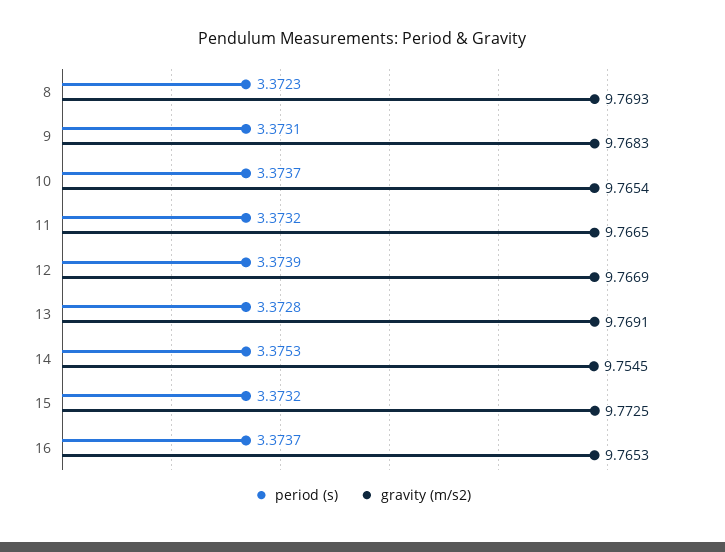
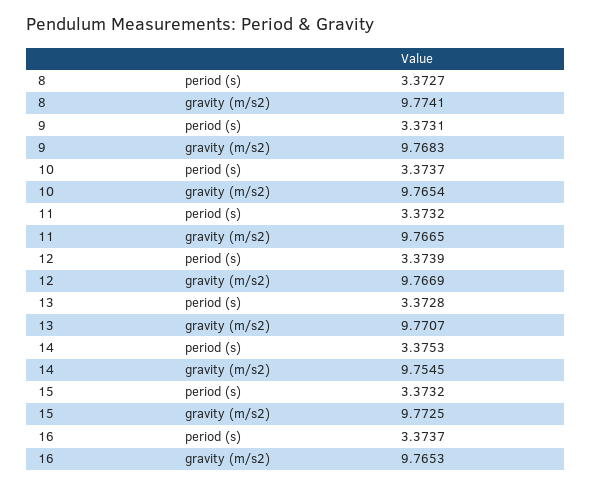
period (s), 8: 3.3723 -> 3.3727
gravity (m/s2), 8: 9.7693 -> 9.7741
gravity (m/s2), 13: 9.7691 -> 9.7707

